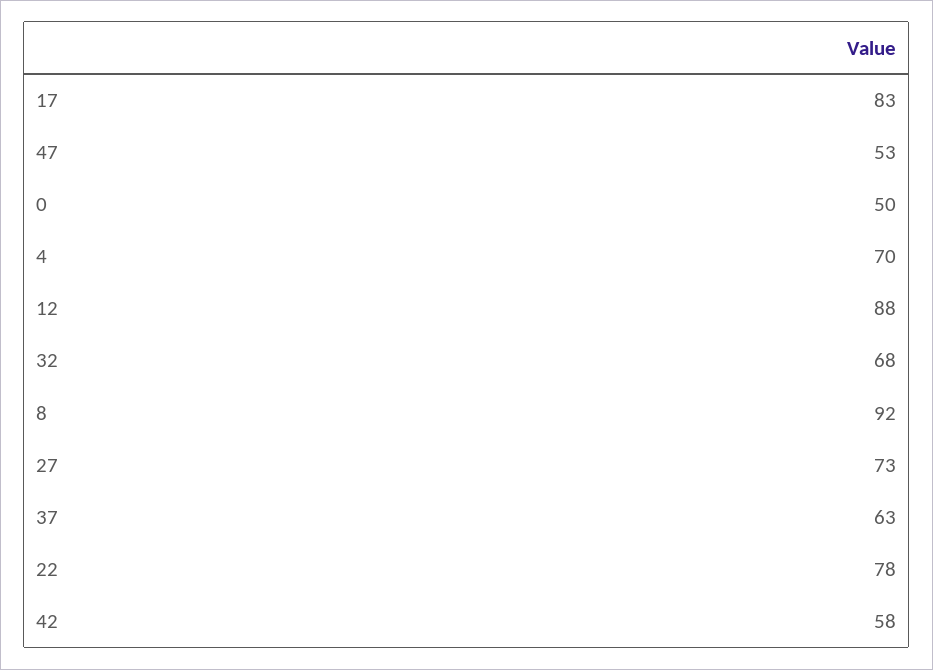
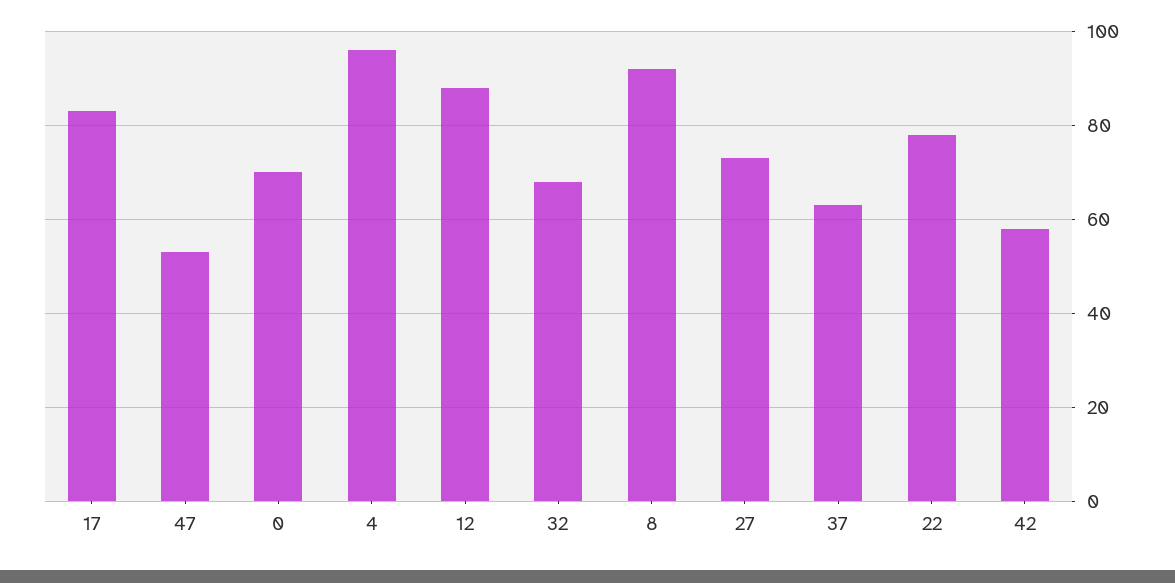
0: 50 -> 70
4: 70 -> 95

